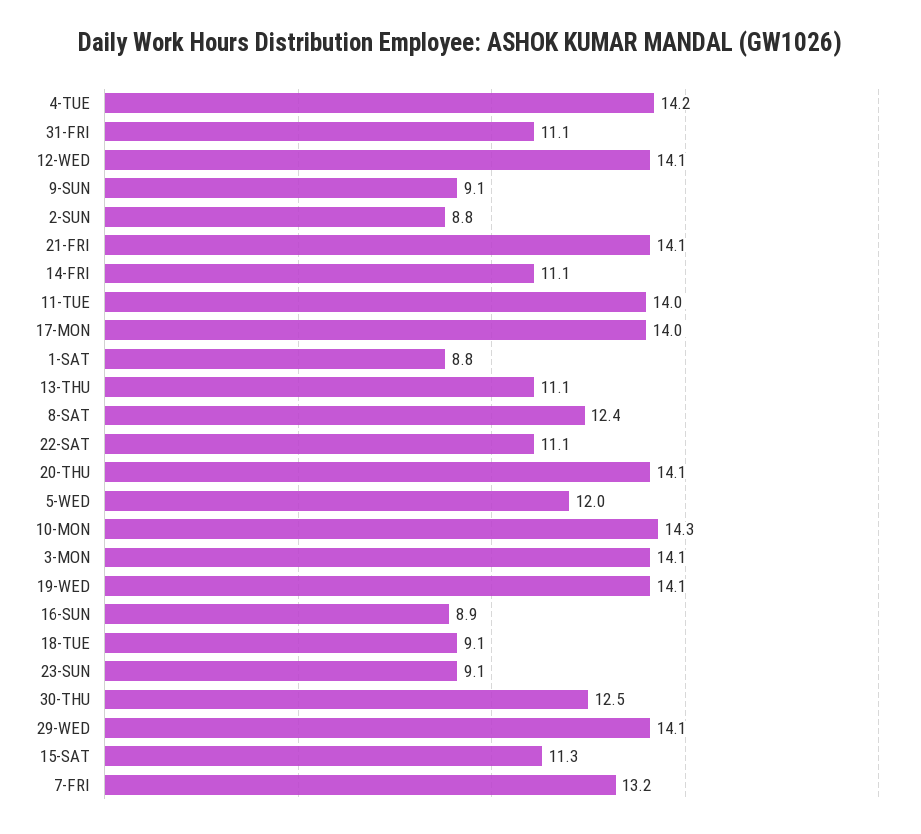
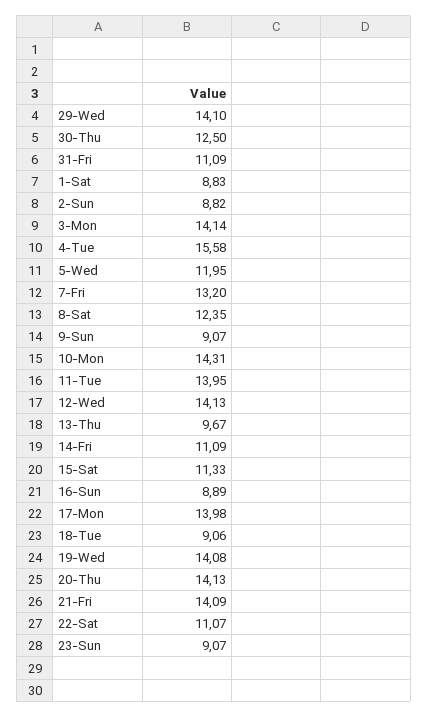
4-TUE: 14.2 -> 15.58
13-THU: 11.1 -> 9.67

